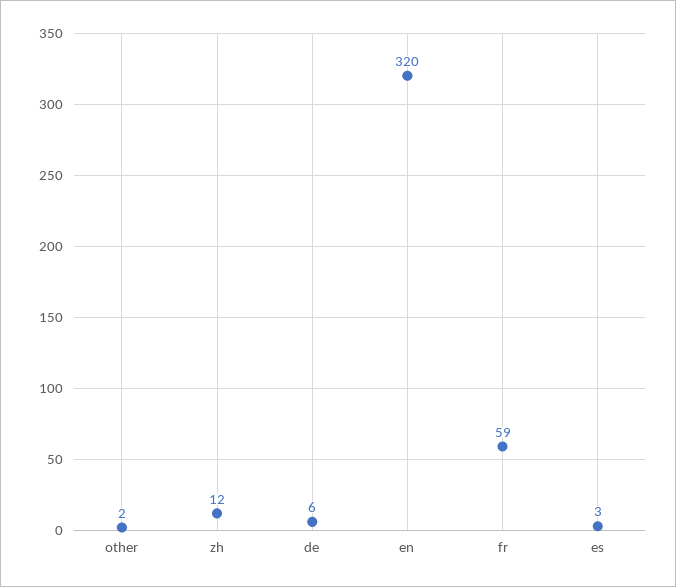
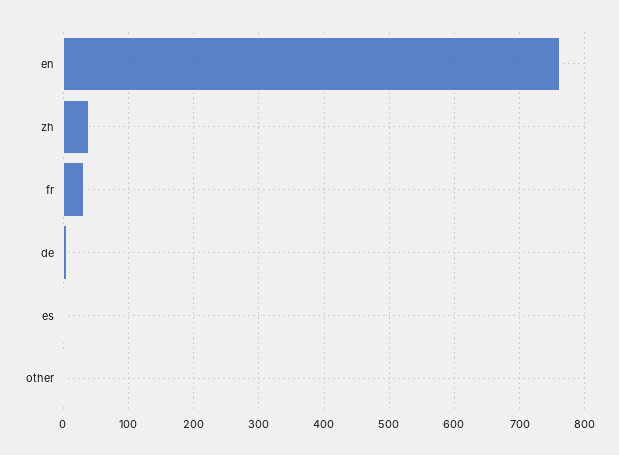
zh: 12 -> 40
en: 320 -> 760
fr: 59 -> 30

